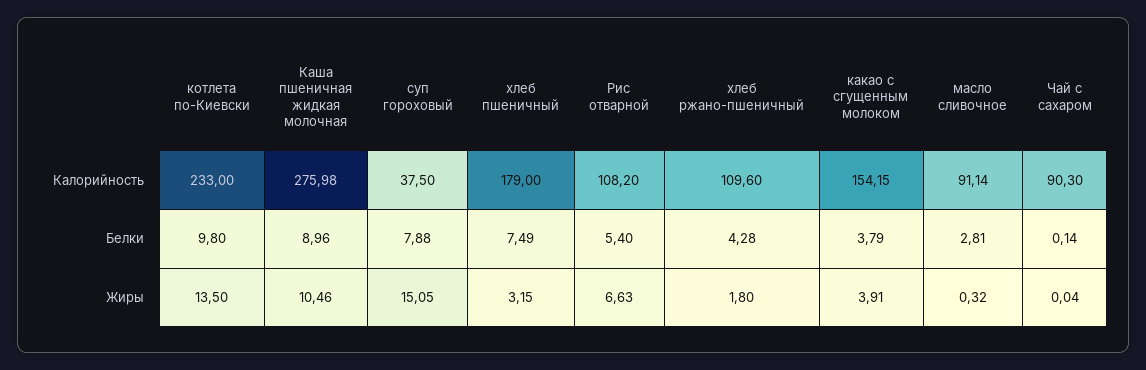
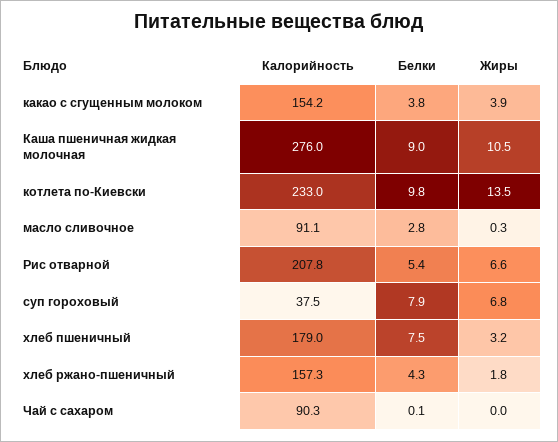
Рис отварной, Калорийность: 108.2 -> 207.8
хлеб ржано-пшеничный, Калорийность: 109.6 -> 157.3
суп гороховый, Жиры: 15.05 -> 6.8

